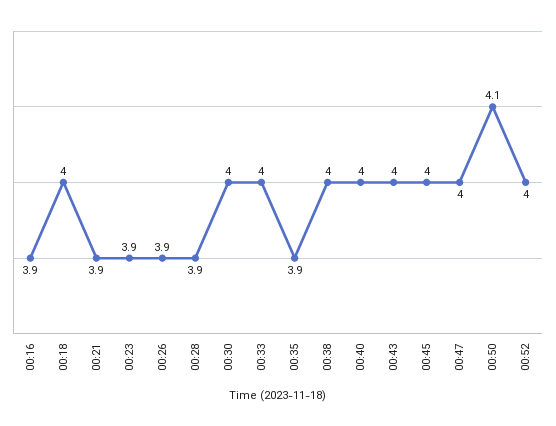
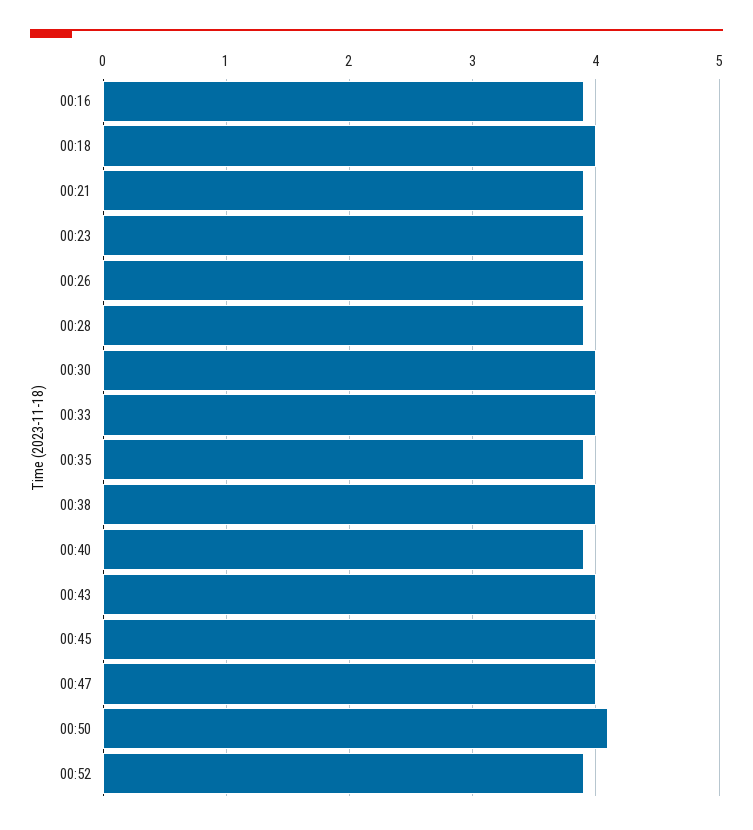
00:40: 4 -> 3.9
00:52: 4 -> 3.9

